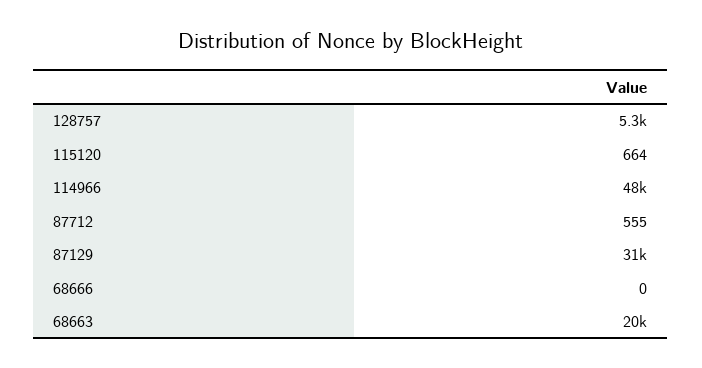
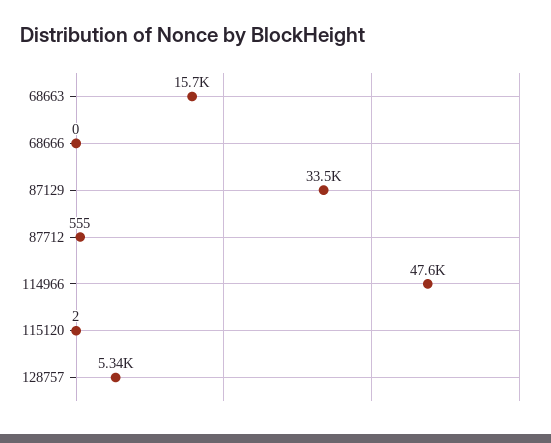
115120: 664 -> 2
87129: 31000 -> 33500
68663: 20000 -> 15700

